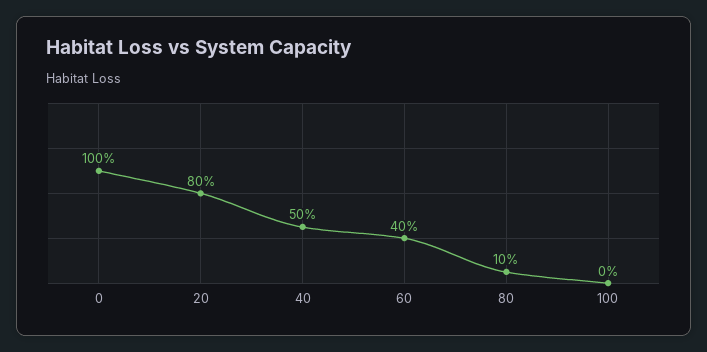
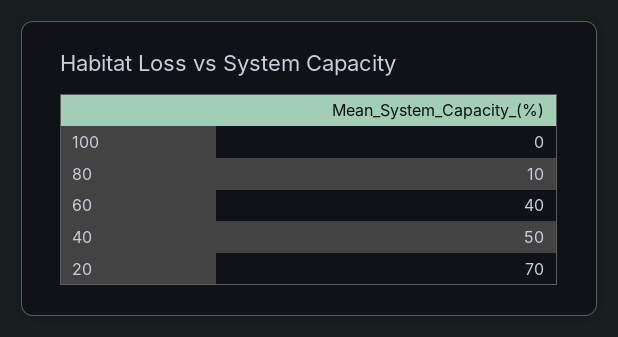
0: 100 -> none
20: 80 -> 70

